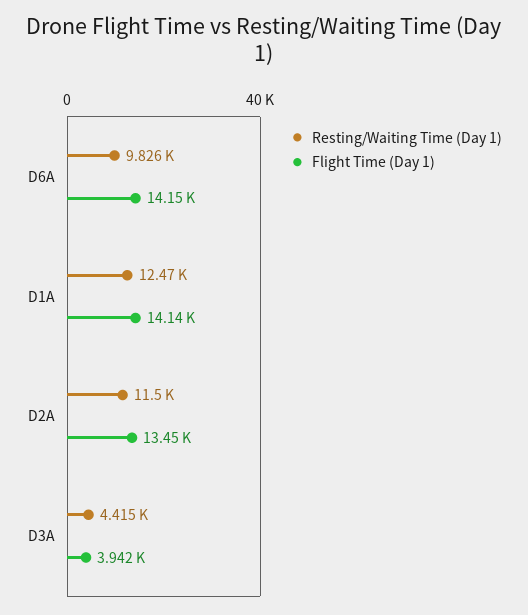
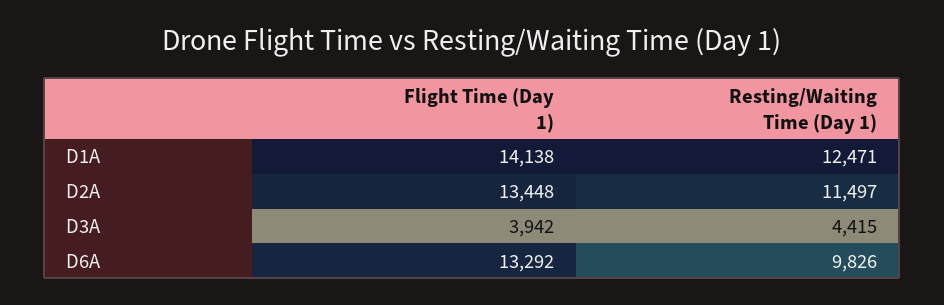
Flight Time (Day 1), D6A: 14150 -> 13292

